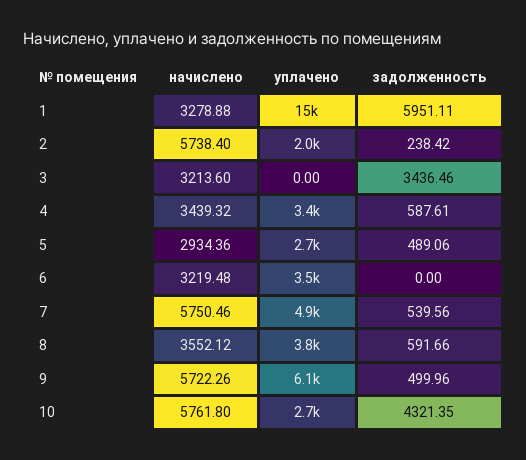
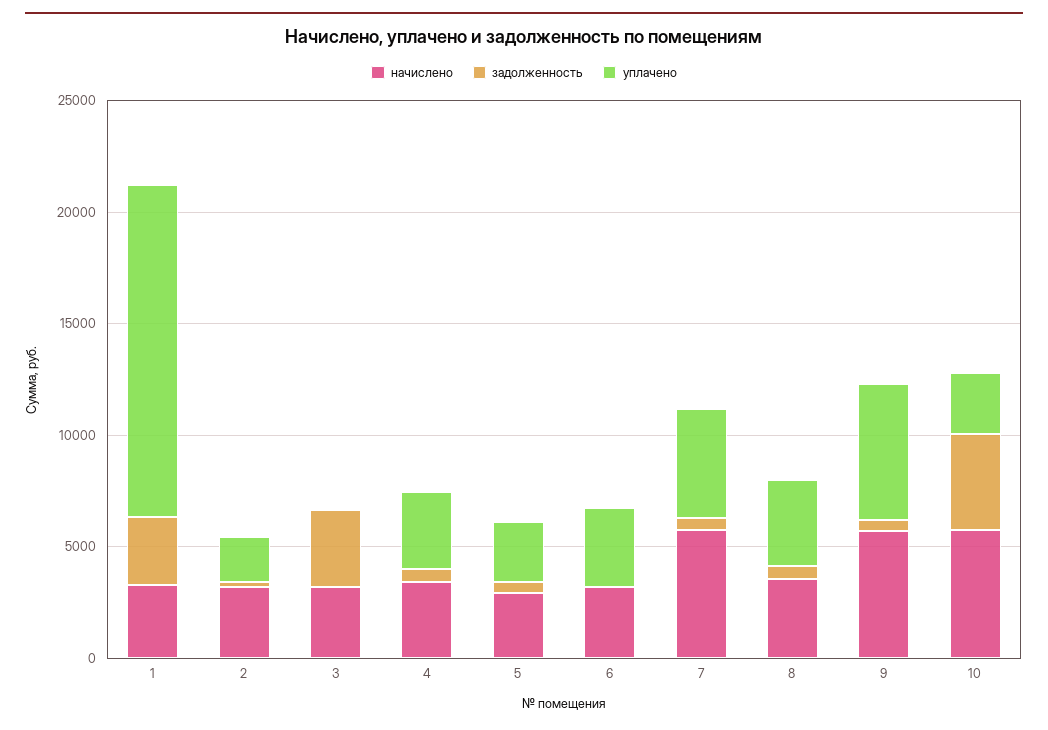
задолженность, 1: 5951.11 -> 3000
начислено, 2: 5738.4 -> 3000

